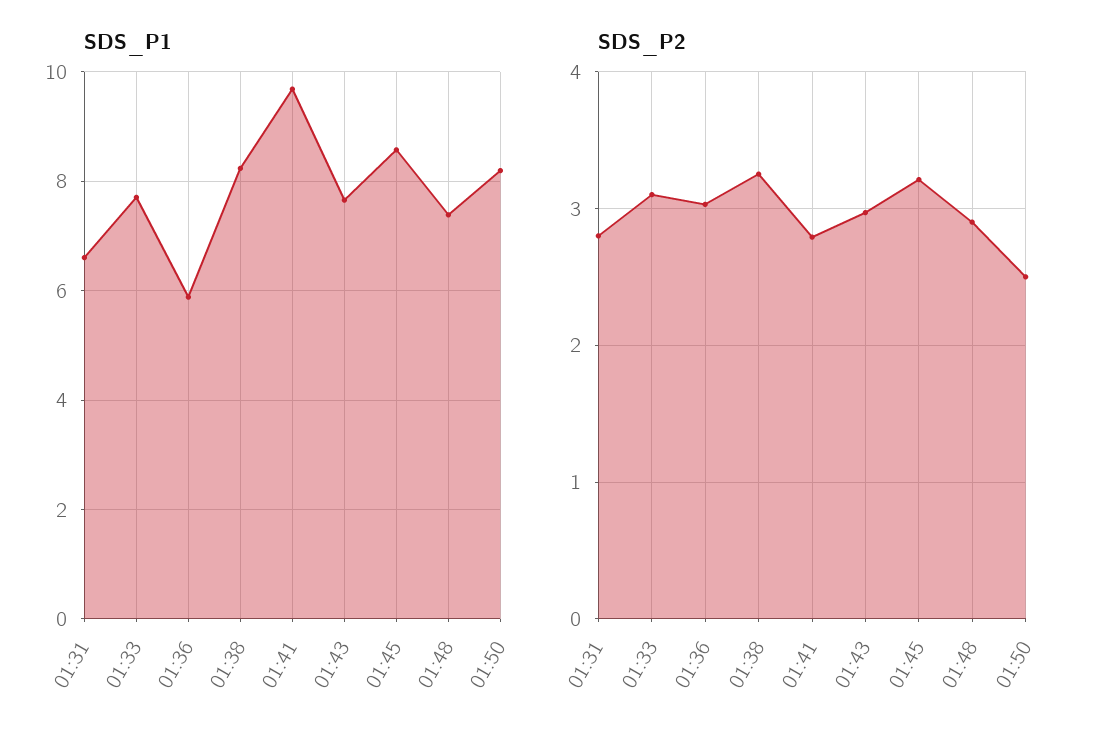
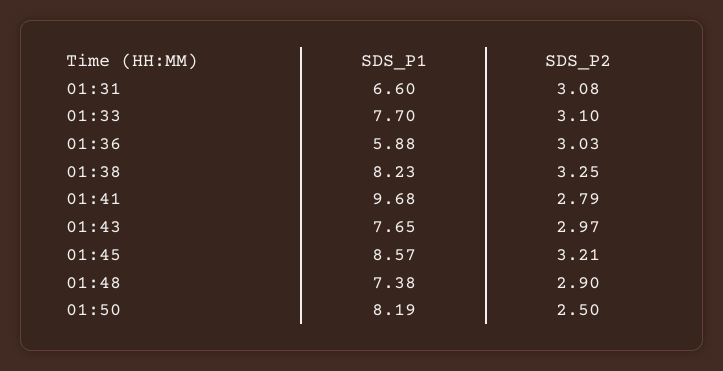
SDS_P2, 01:31: 2.8 -> 3.08

